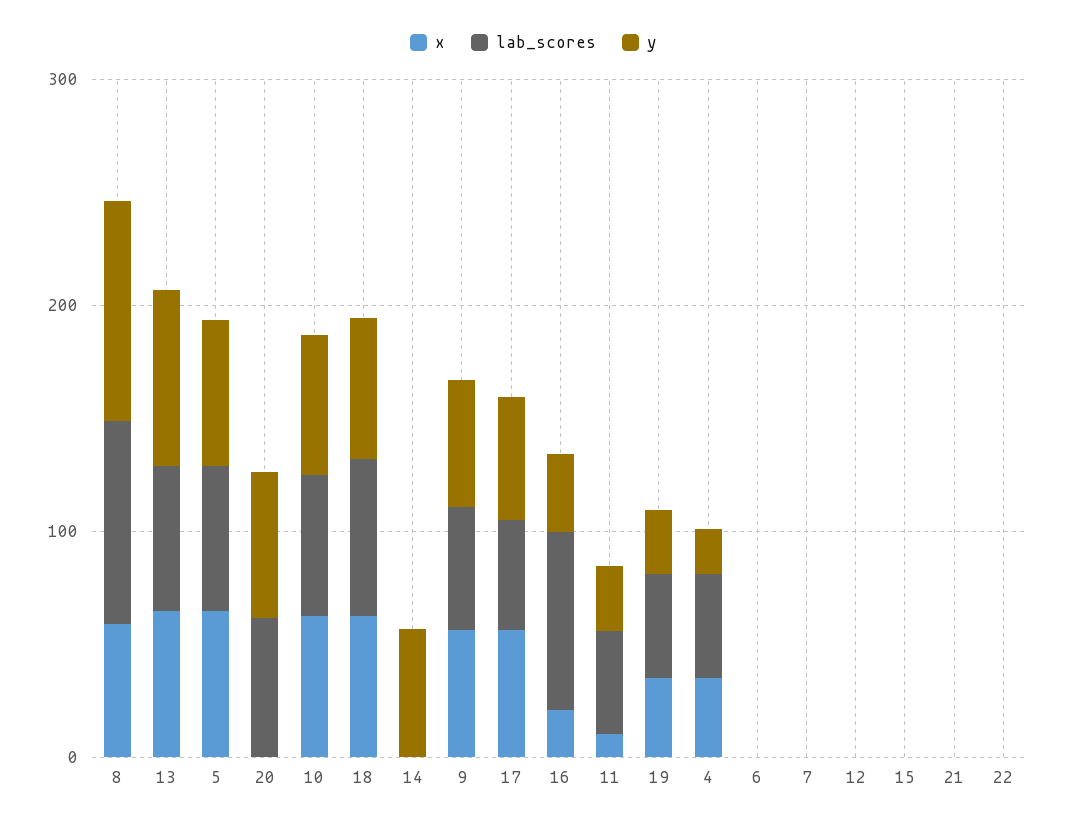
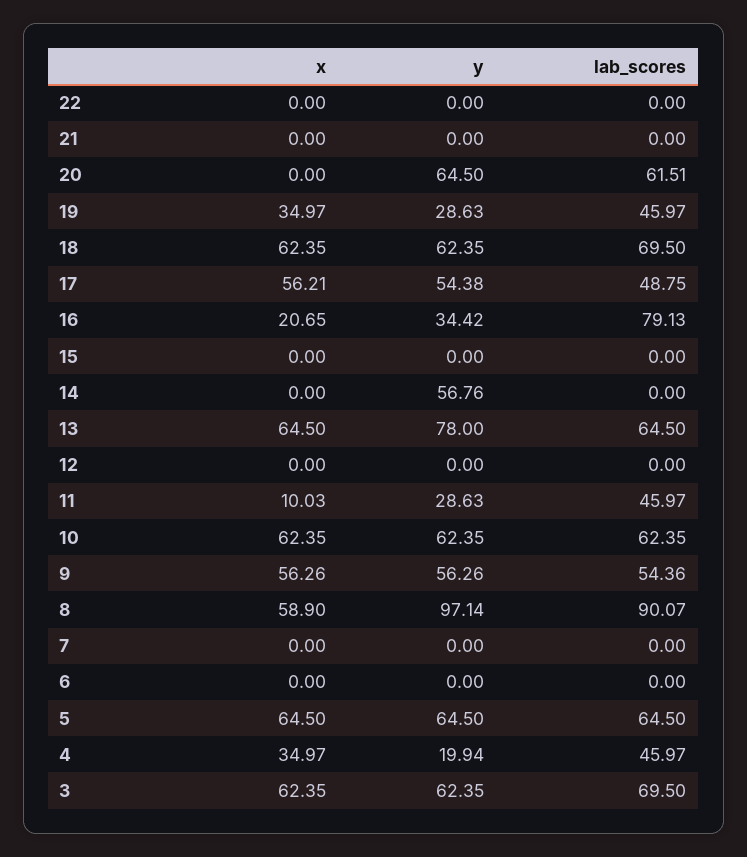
x, 3: none -> 62.35
y, 3: none -> 62.35
lab_scores, 3: none -> 69.5

